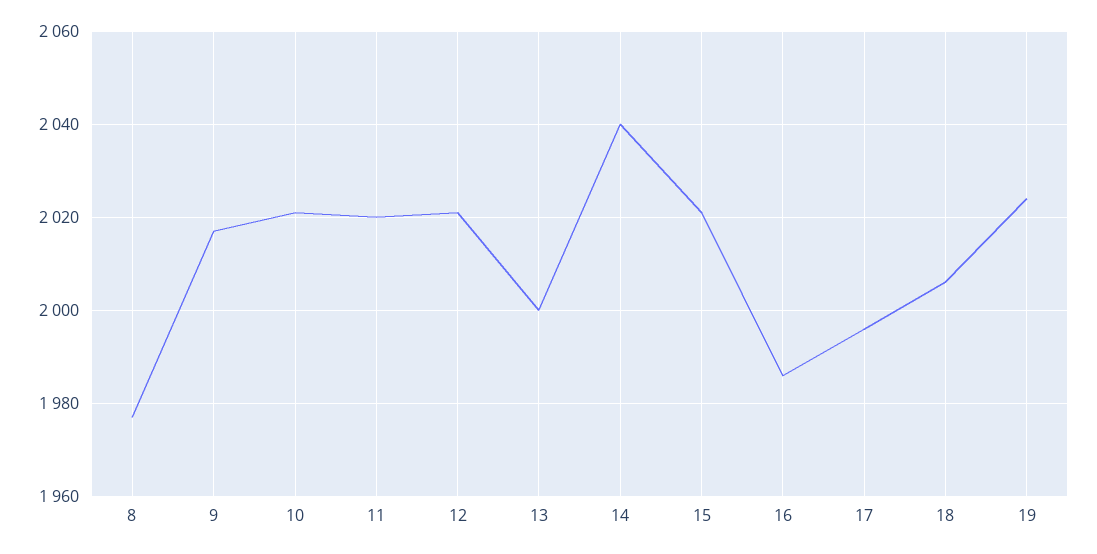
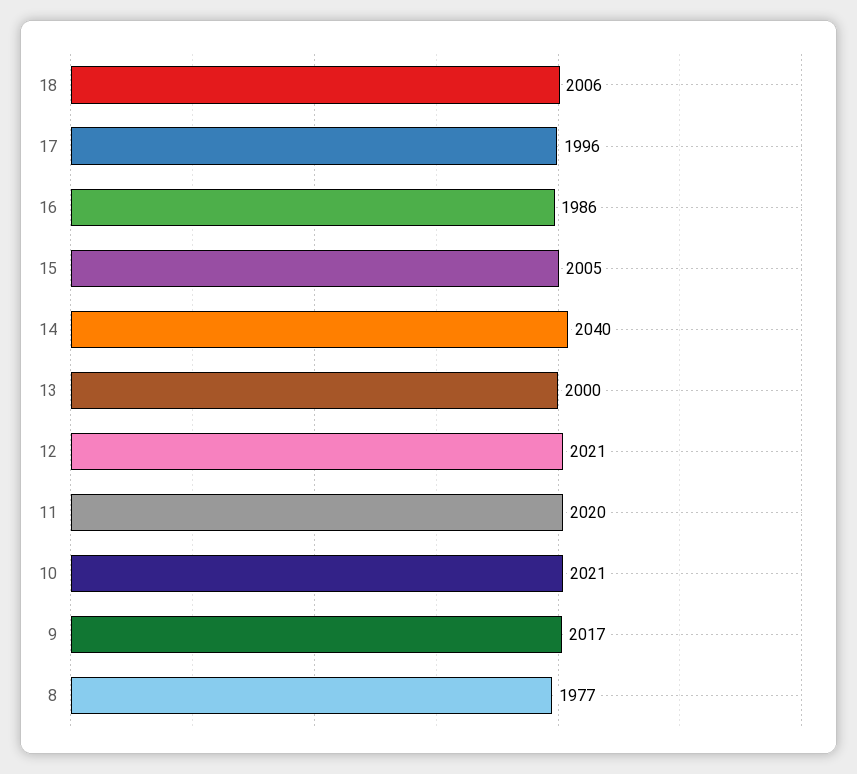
15: 2020 -> 2005
19: 2025 -> none

